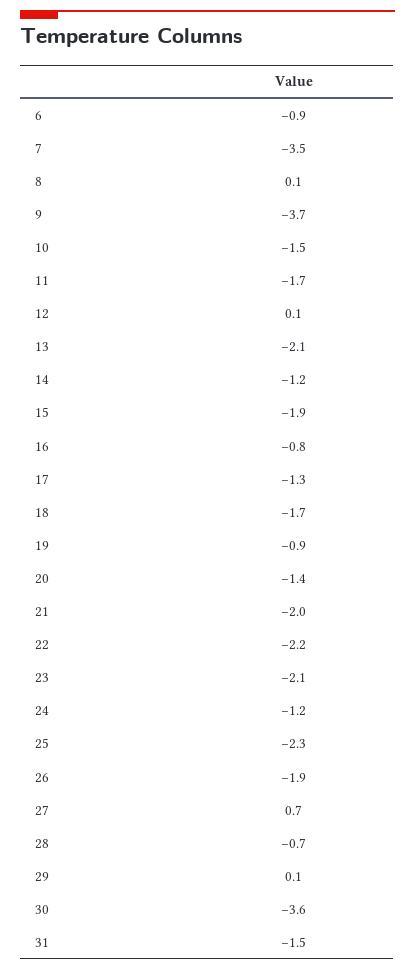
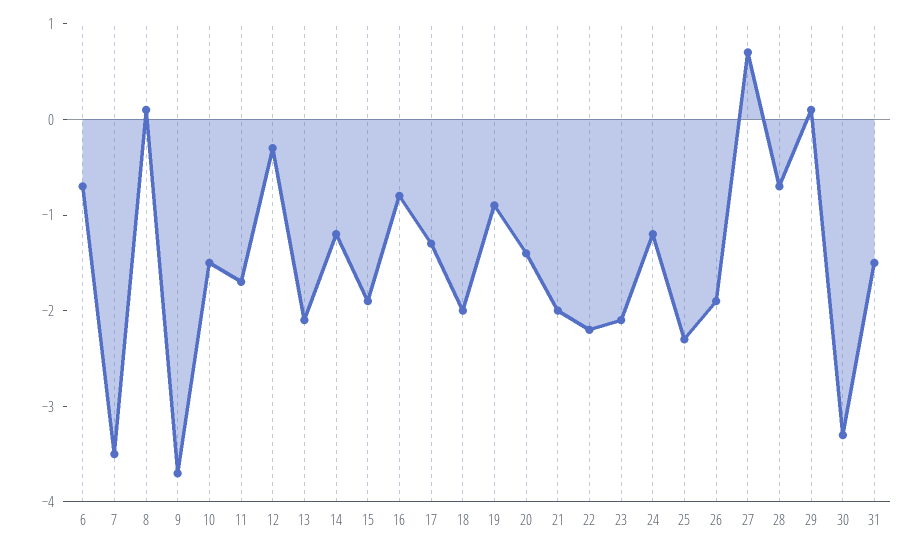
6: -0.9 -> -0.7
12: 0.1 -> -0.3
18: -1.7 -> -2
30: -3.6 -> -3.3

